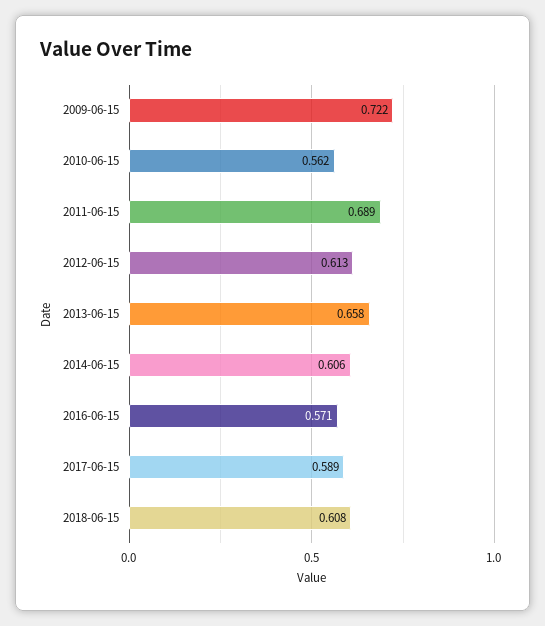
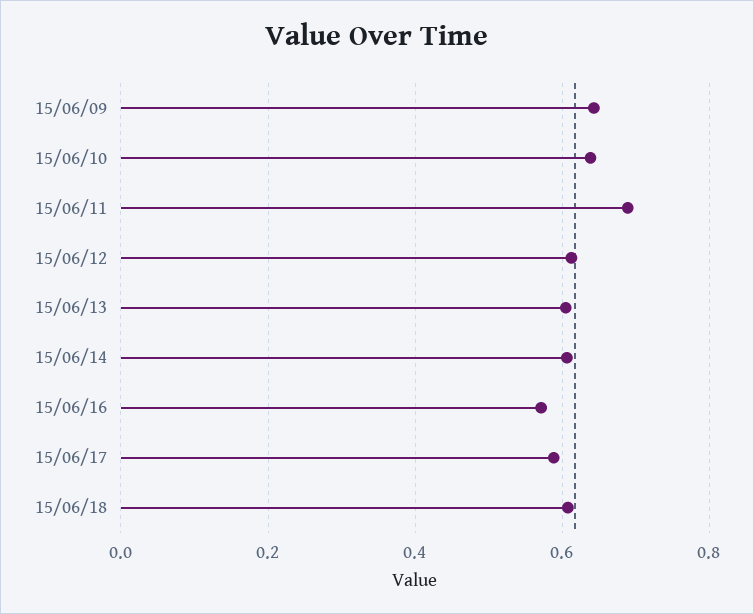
2009-06-15: 0.722 -> 0.64
2010-06-15: 0.562 -> 0.64
2013-06-15: 0.658 -> 0.6

